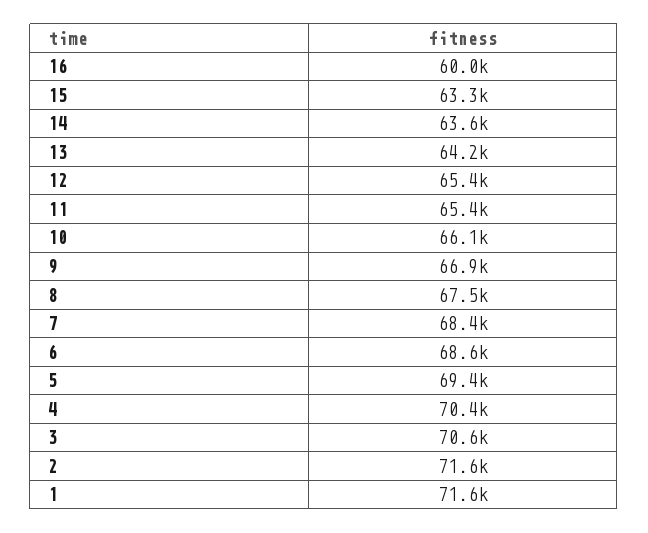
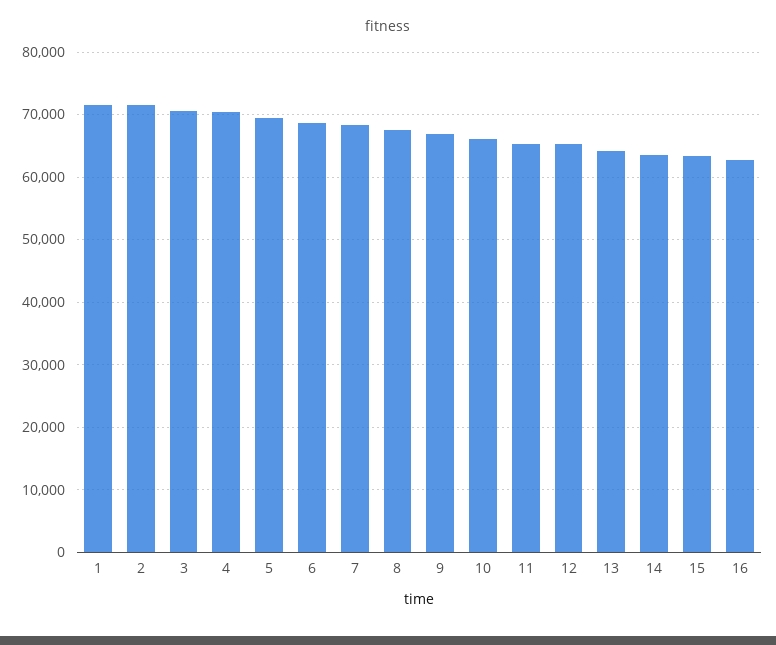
16: 60000 -> 63000

